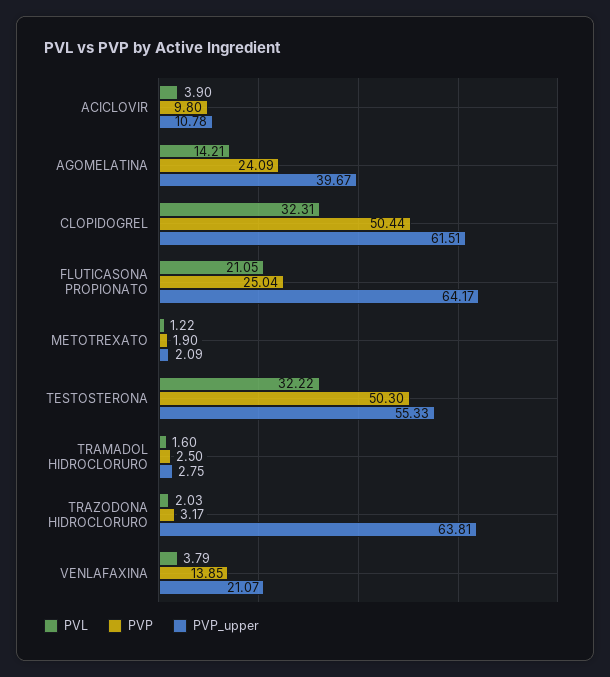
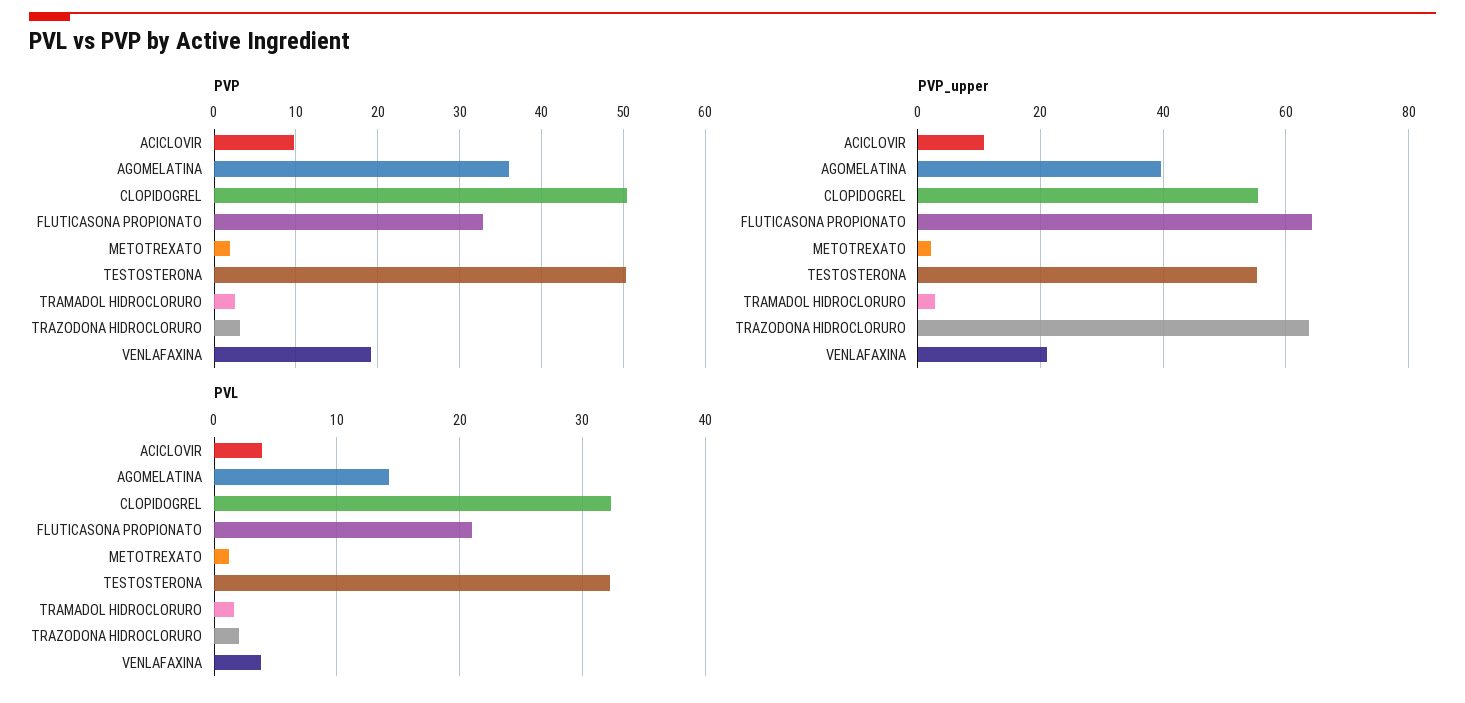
PVP, AGOMELATINA: 24.09 -> 36
PVP_upper, CLOPIDOGREL: 61.51 -> 56
PVP, FLUTICASONA PROPIONATO: 25.04 -> 33
PVP, VENLAFAXINA: 13.85 -> 19

